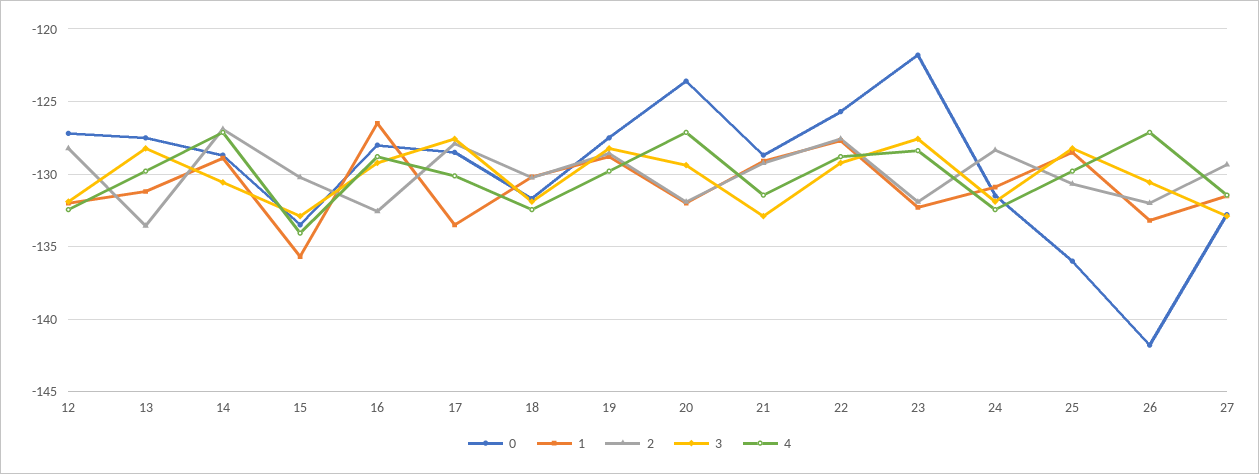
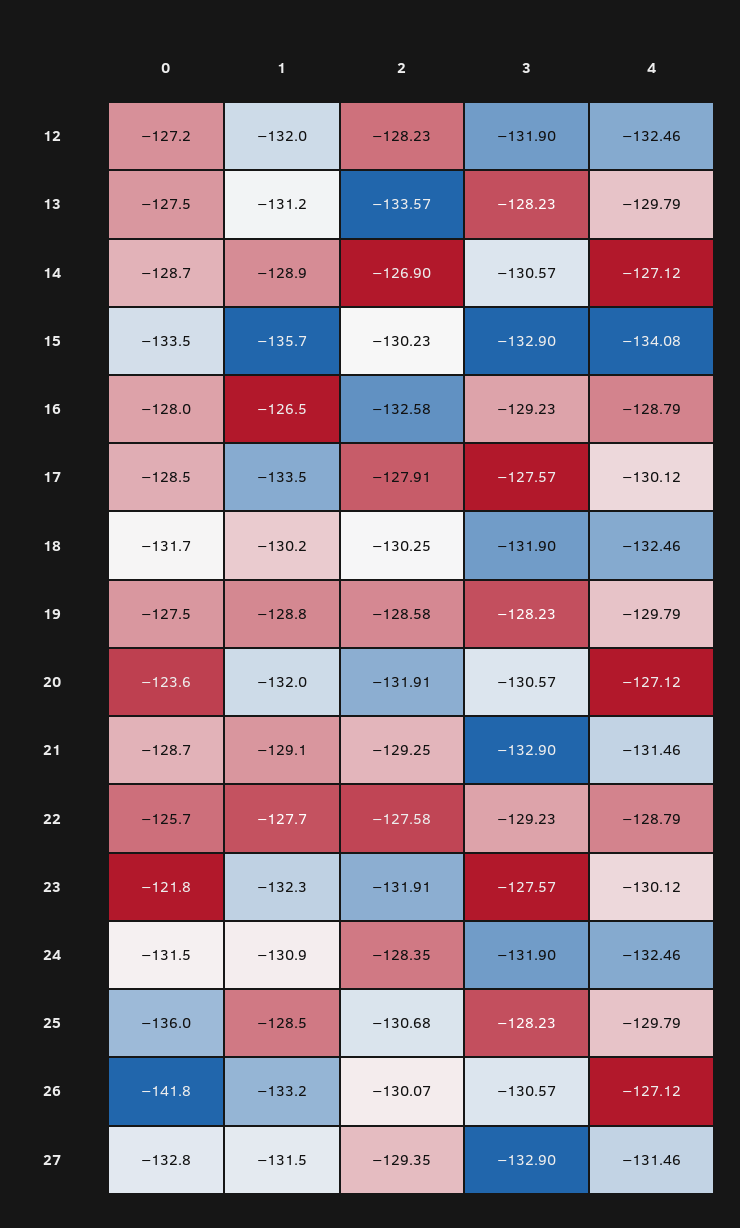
3, 20: -129.5 -> -130.57
4, 23: -128.5 -> -130.12
2, 26: -132 -> -130.07

